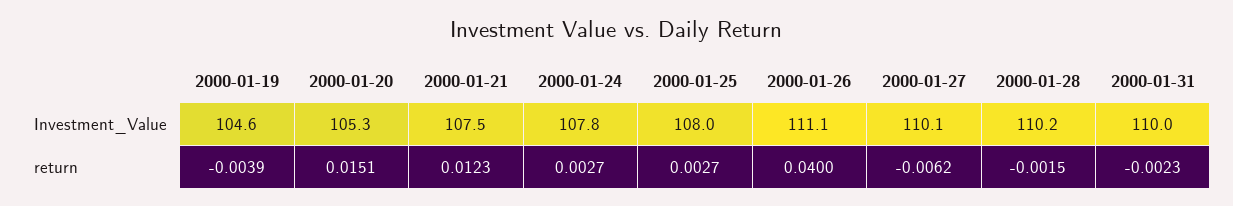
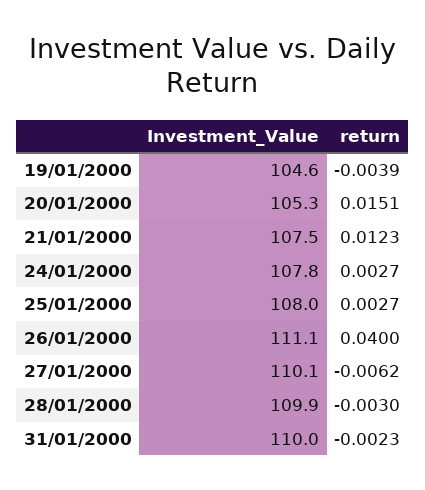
2000-01-28, Investment_Value: 110.2 -> 109.9
2000-01-28, return: -0.0015 -> -0.003

